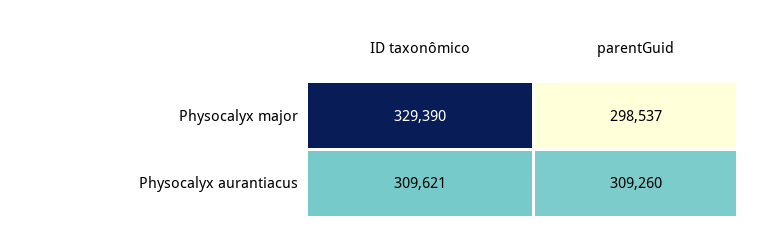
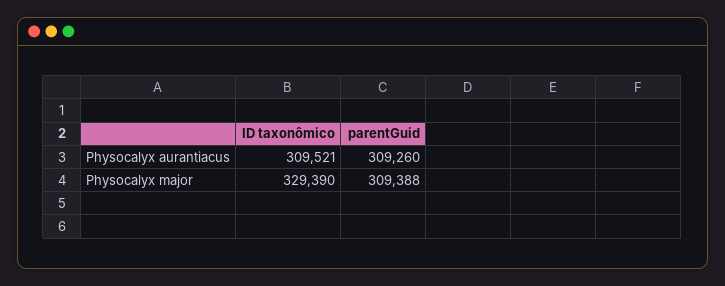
parentGuid, Physocalyx major: 298537 -> 309388
ID taxonômico, Physocalyx aurantiacus: 309621 -> 309521

